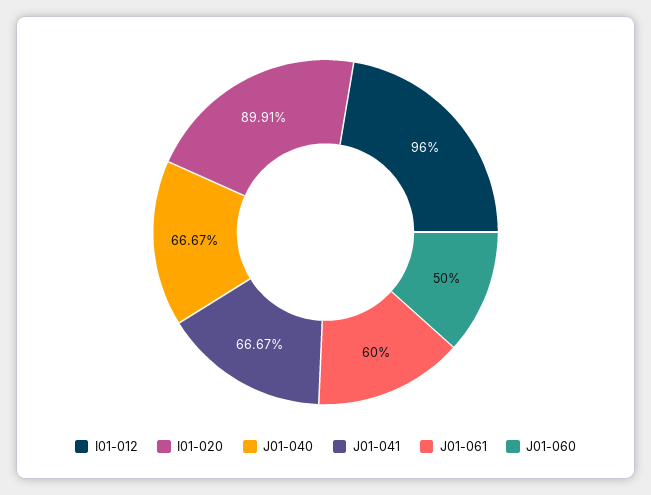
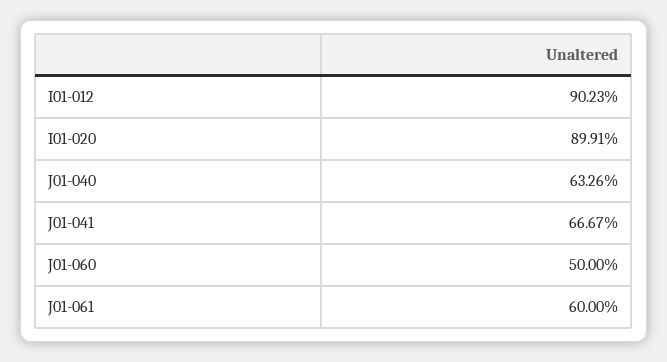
I01-012: 96 -> 90.23
J01-040: 66.67 -> 63.26

